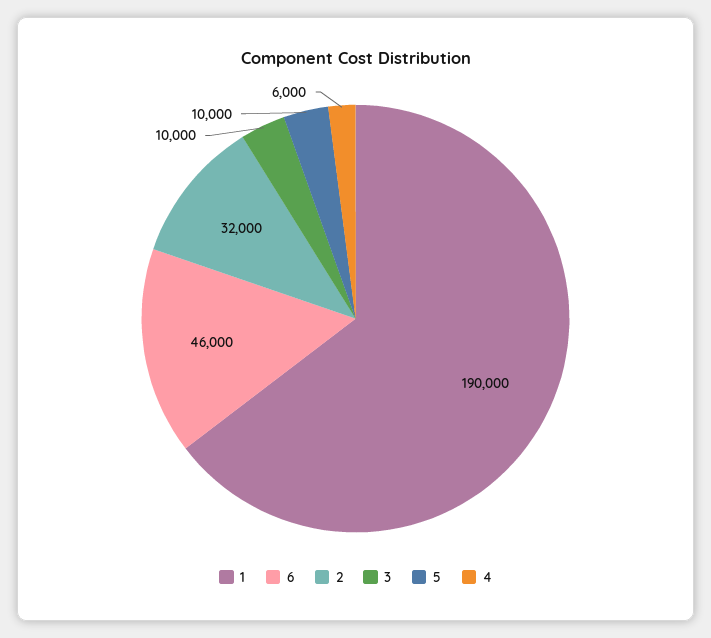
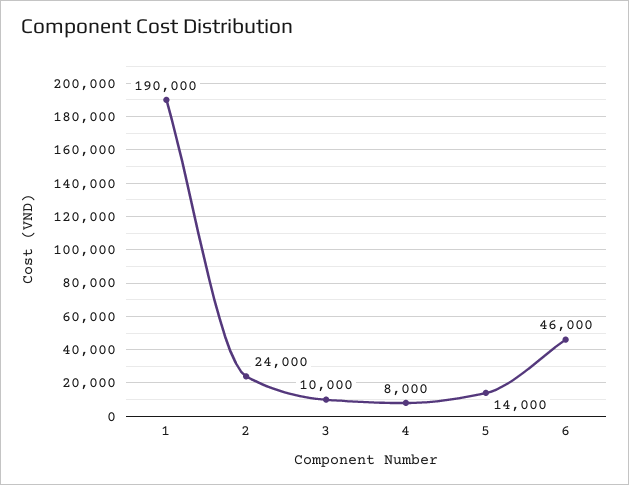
2: 32000 -> 24000
5: 10000 -> 14000
4: 6000 -> 8000

